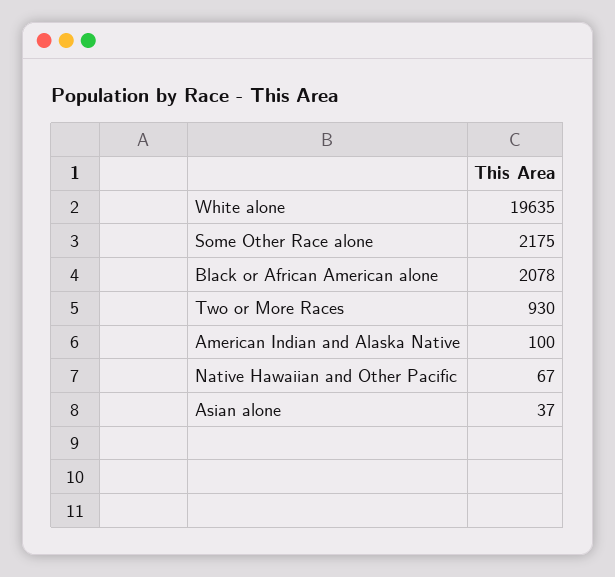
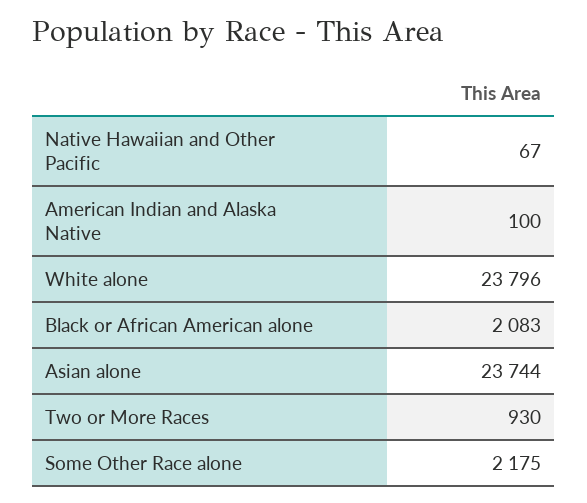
White alone: 19635 -> 23796
Black or African American alone: 2078 -> 2083
Asian alone: 37 -> 23744

